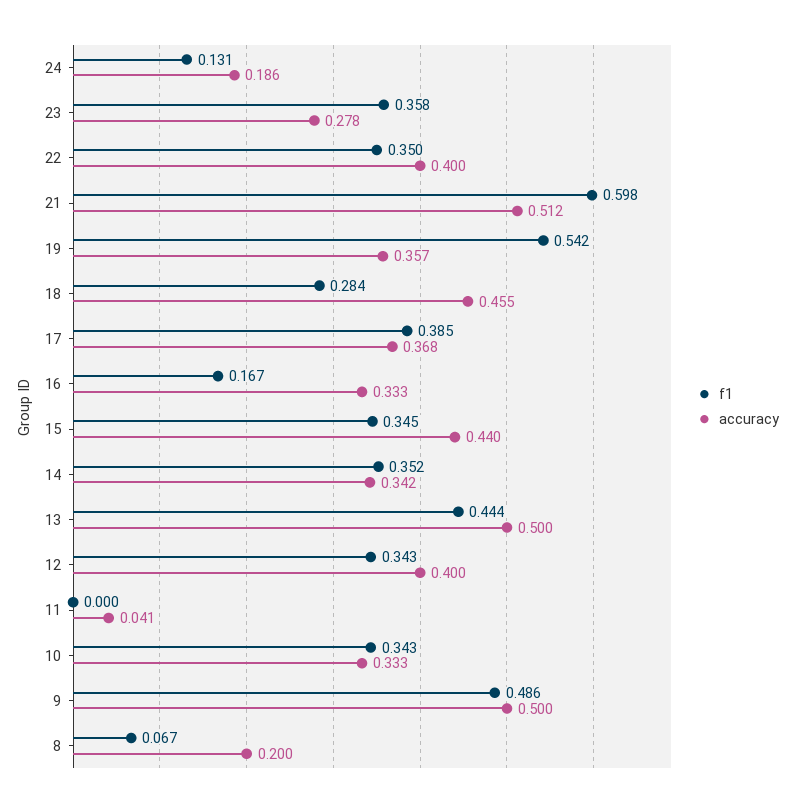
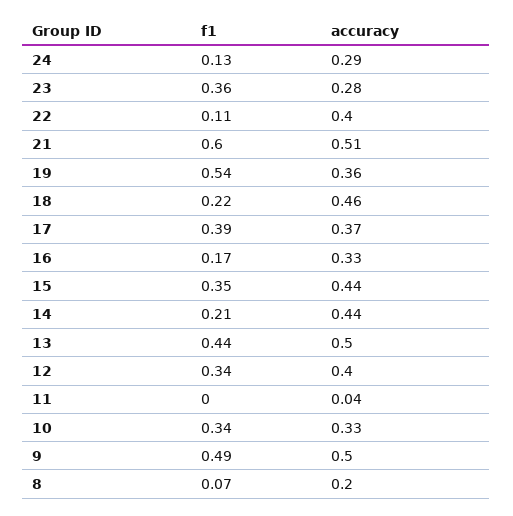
accuracy, 24: 0.186 -> 0.29
f1, 22: 0.35 -> 0.11
f1, 18: 0.284 -> 0.22
f1, 14: 0.352 -> 0.21
accuracy, 14: 0.342 -> 0.44

